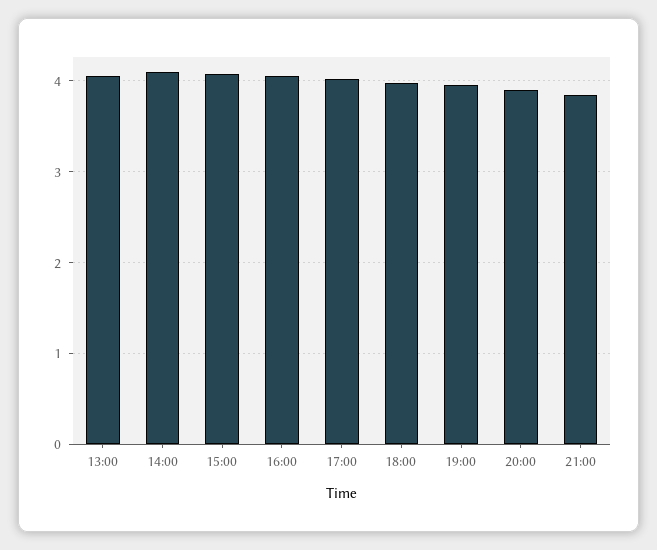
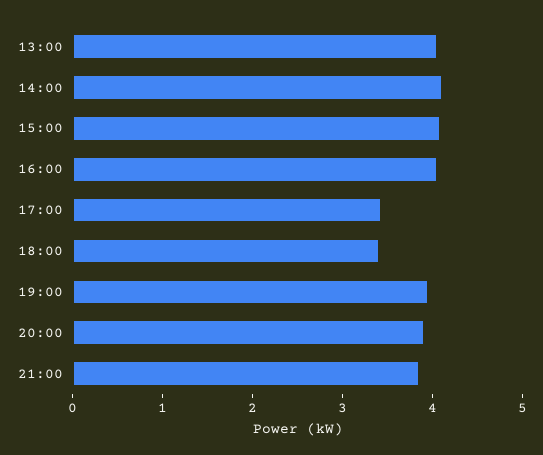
17:00: 4 -> 3.4
18:00: 4 -> 3.4

